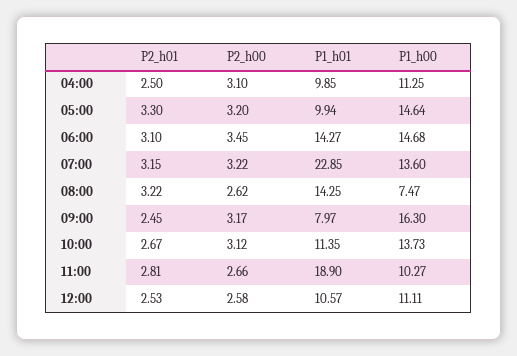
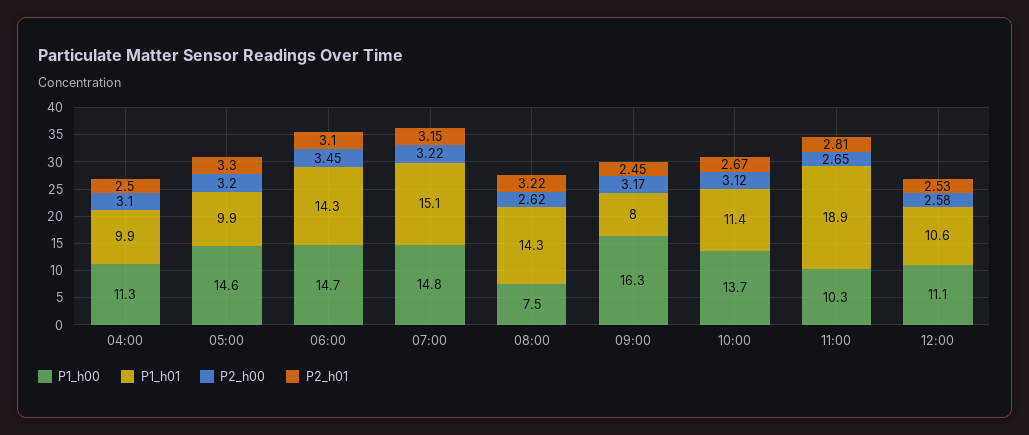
P1_h01, 07:00: 22.85 -> 15.1
P1_h00, 07:00: 13.6 -> 14.8
P2_h00, 11:00: 2.66 -> 2.65

